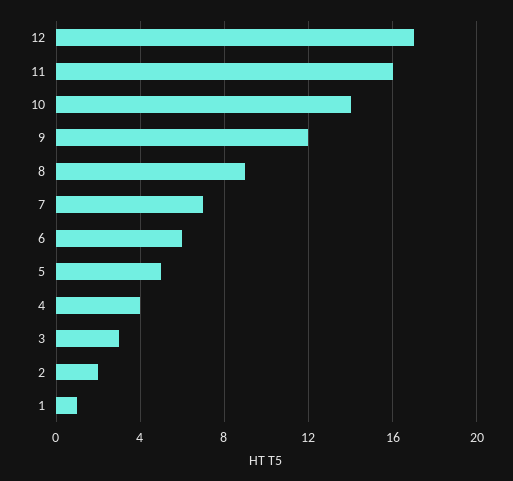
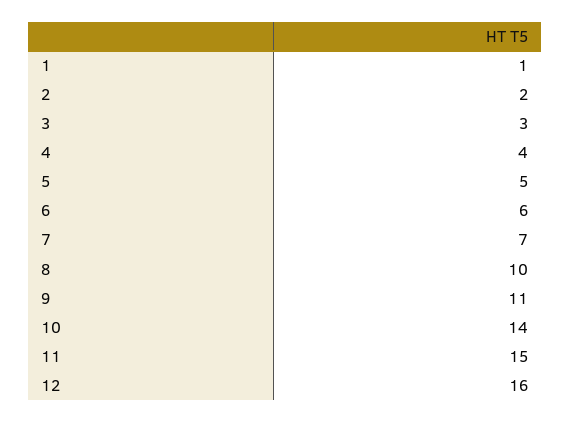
12: 17 -> 16
11: 16 -> 15
9: 12 -> 11
8: 9 -> 10

